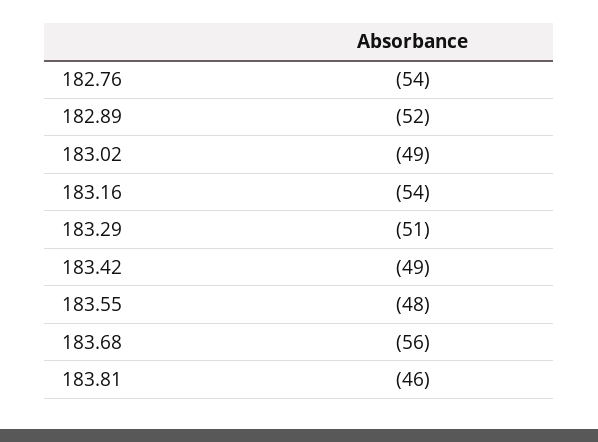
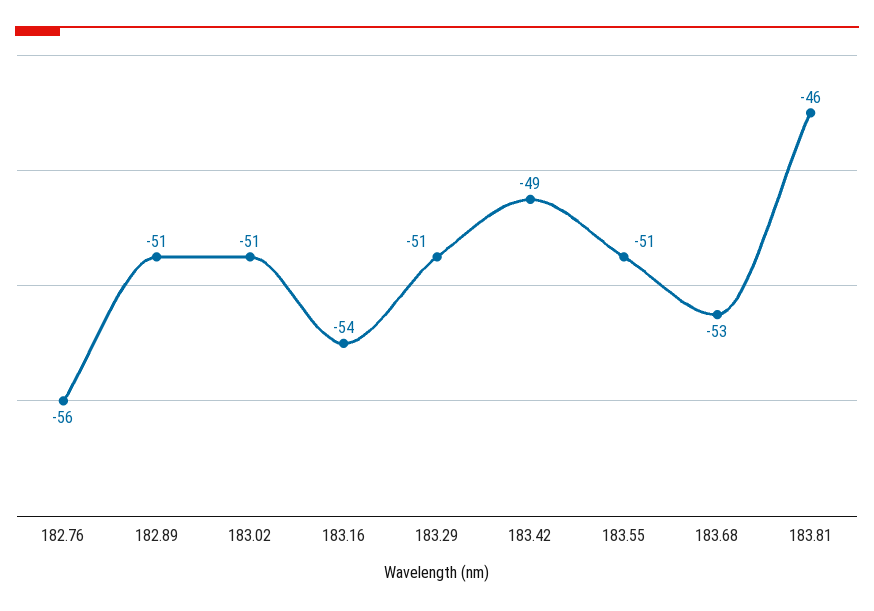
182.76: -54 -> -56
182.89: -52 -> -51
183.02: -49 -> -51
183.55: -48 -> -51
183.68: -56 -> -53

